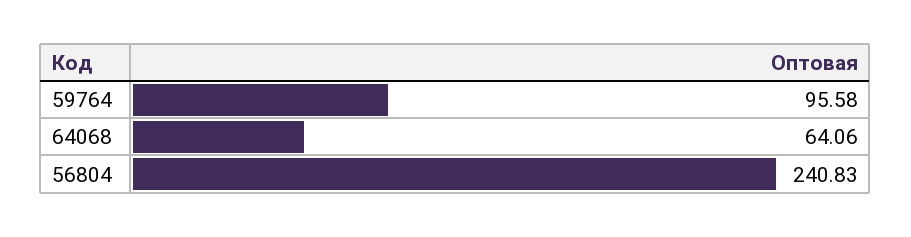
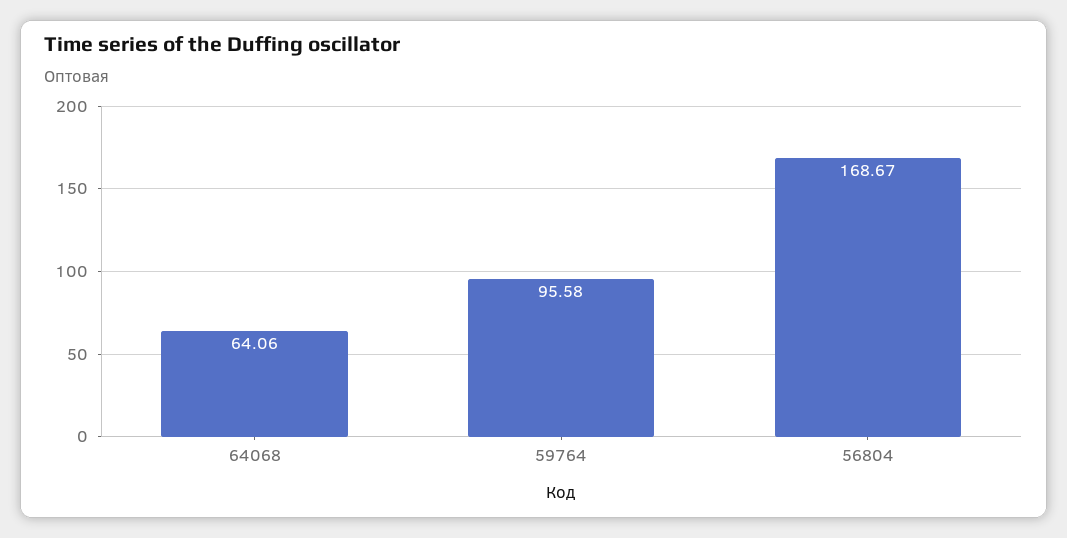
56804: 240.83 -> 168.67

